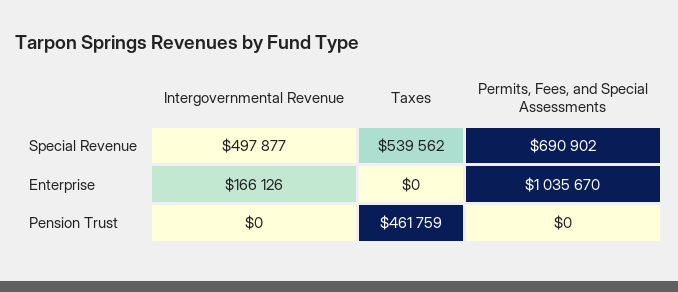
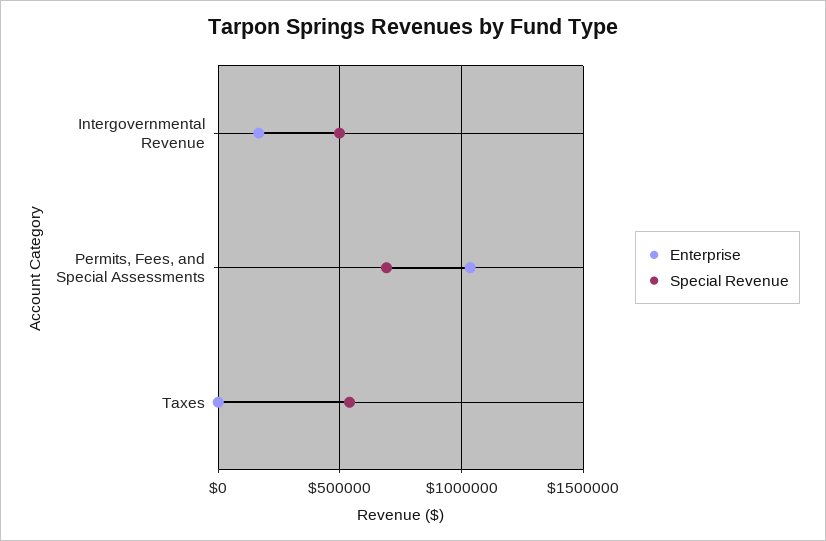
Pension Trust, Intergovernmental Revenue: 0 -> none
Pension Trust, Taxes: 461759 -> none
Pension Trust, Permits, Fees, and Special Assessments: 0 -> none

